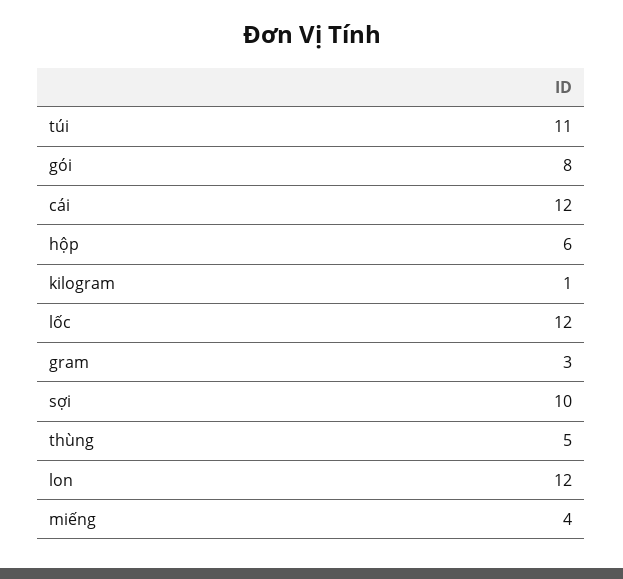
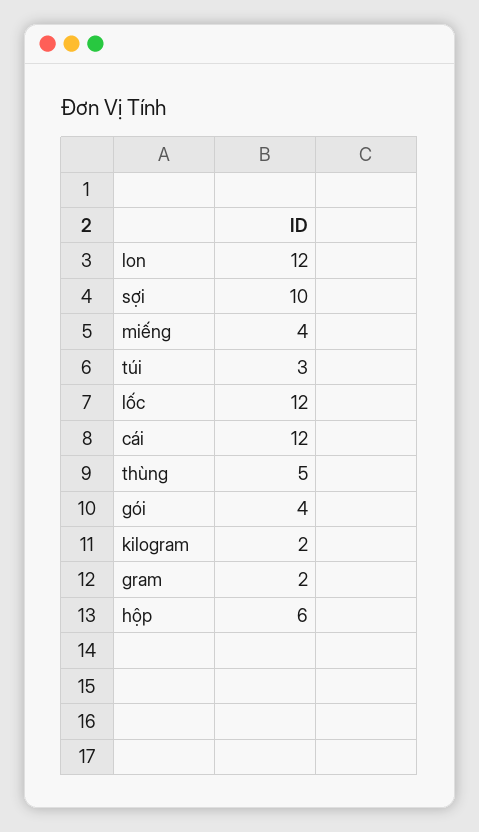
túi: 11 -> 3
gói: 8 -> 4
kilogram: 1 -> 2
gram: 3 -> 2

